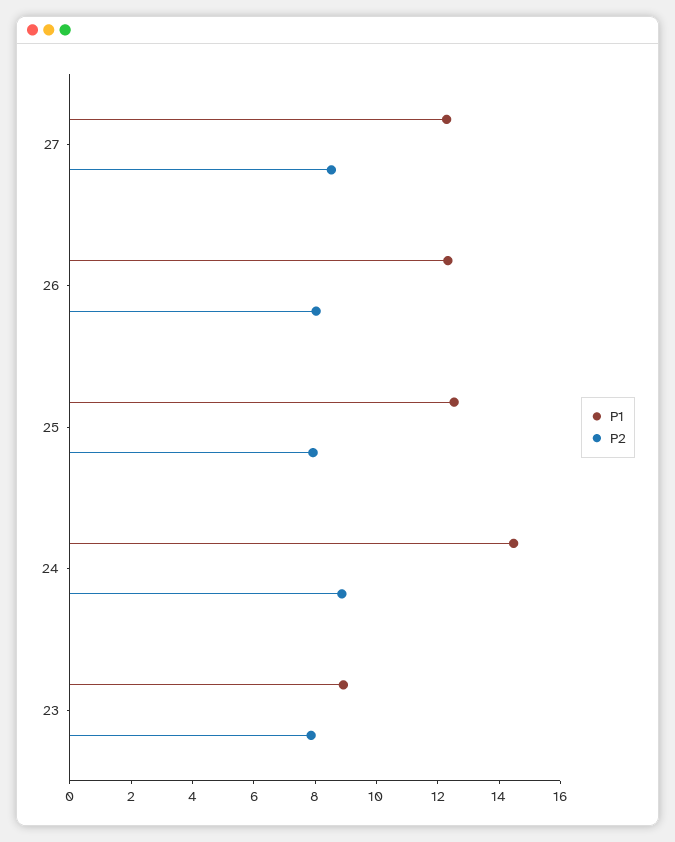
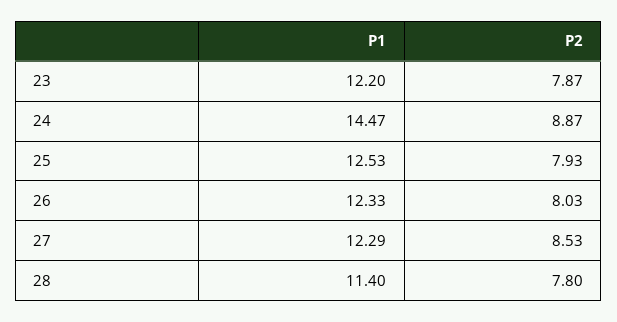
P1, 23: 9 -> 12.2
P1, 28: none -> 11.4
P2, 28: none -> 7.8

